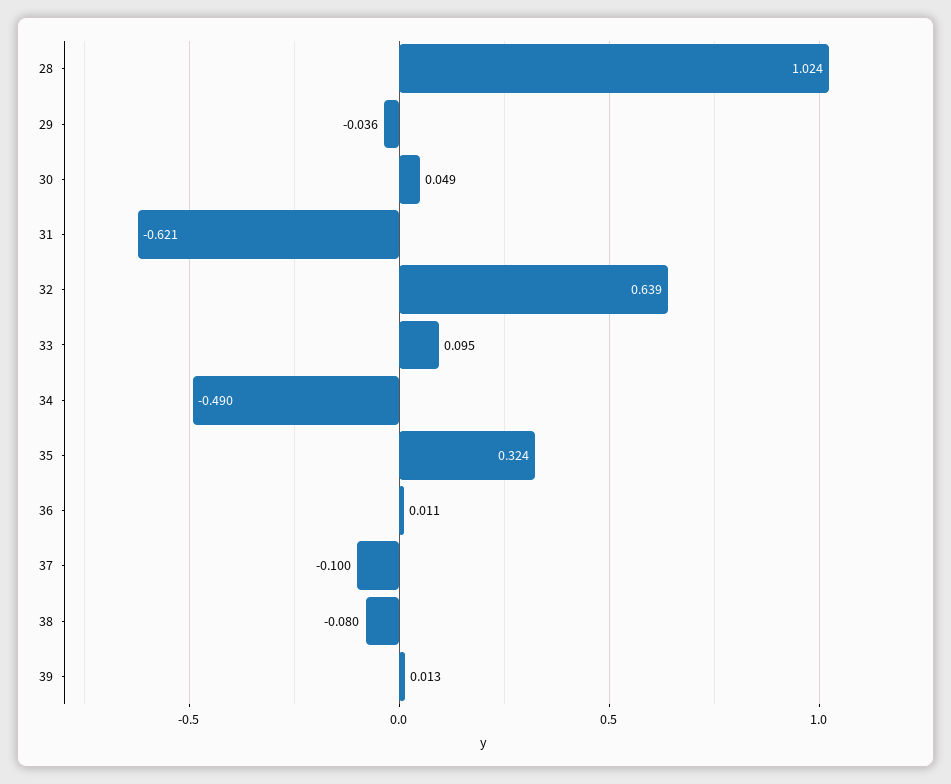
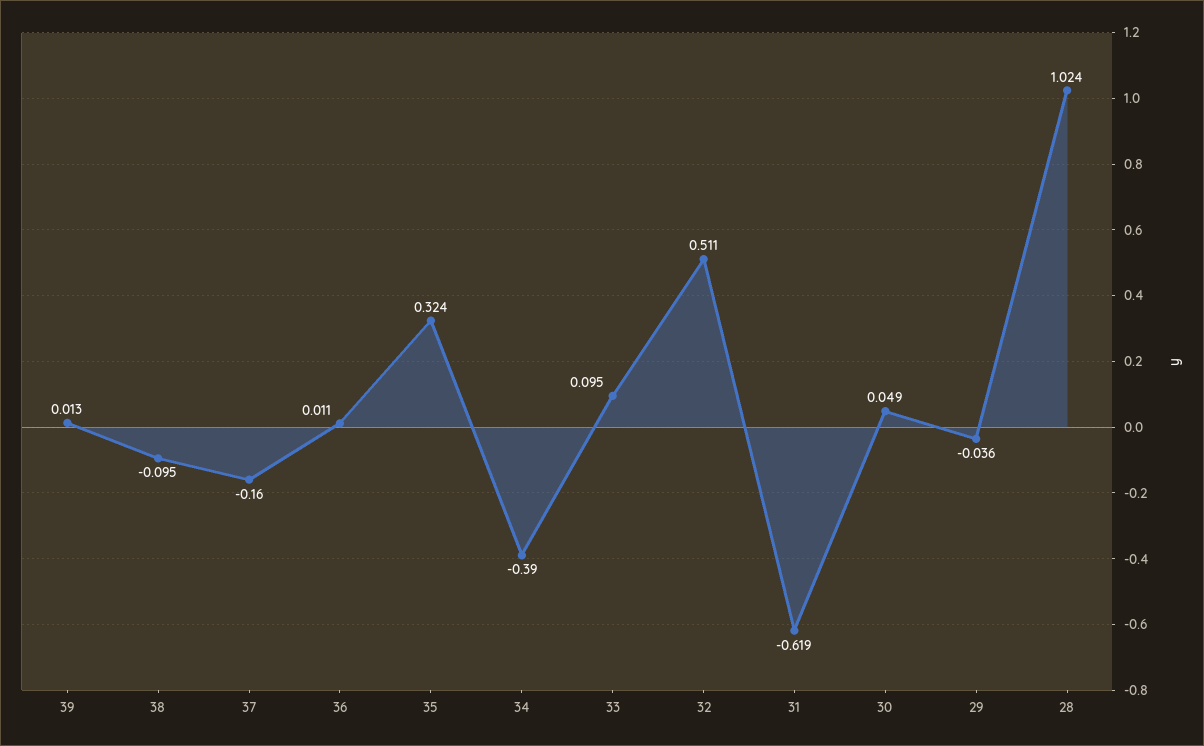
31: -0.621 -> -0.619
32: 0.639 -> 0.511
34: -0.49 -> -0.39
37: -0.1 -> -0.16
38: -0.08 -> -0.095

